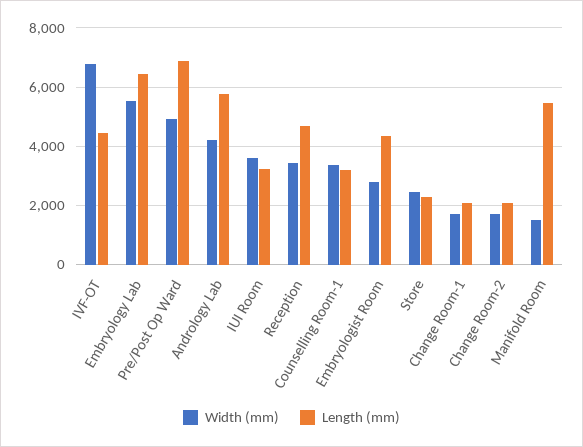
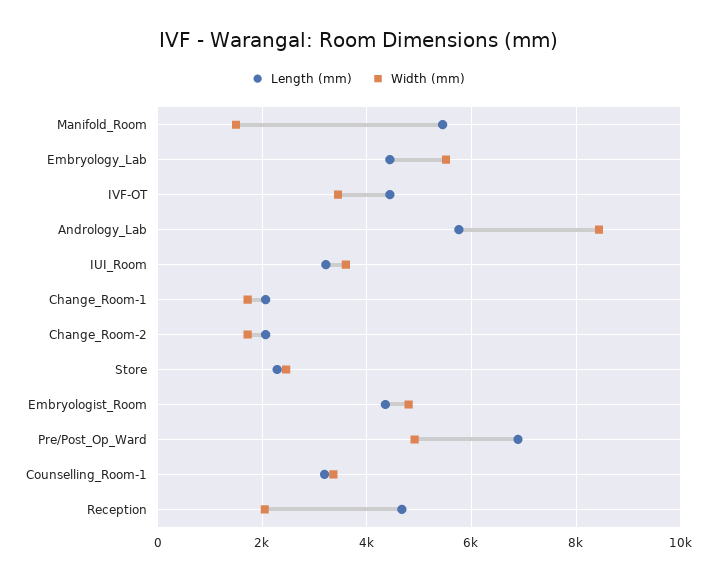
Width (mm), IVF-OT: 6750 -> 3400
Length (mm), Embryology Lab: 6500 -> 4400
Width (mm), Andrology Lab: 4250 -> 8400
Width (mm), Reception: 3500 -> 2000
Width (mm), Embryologist Room: 2750 -> 4800

